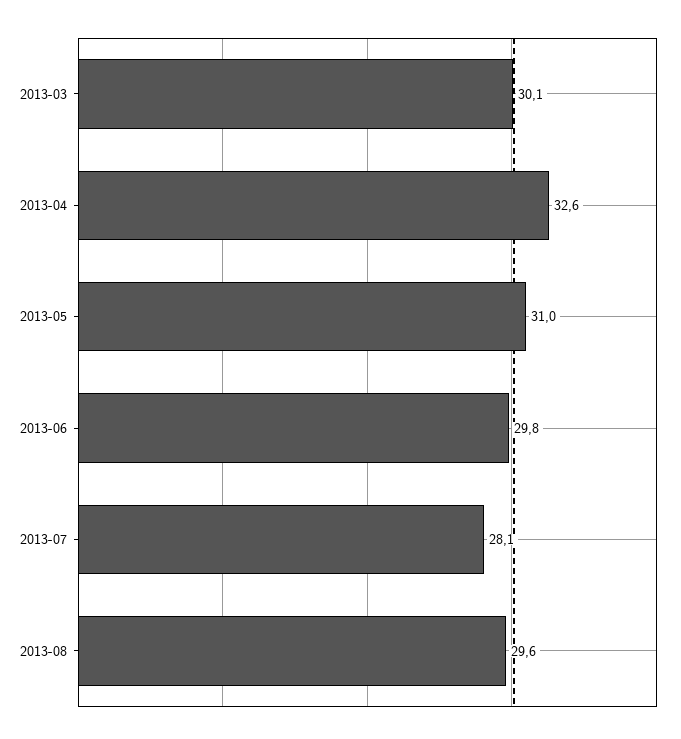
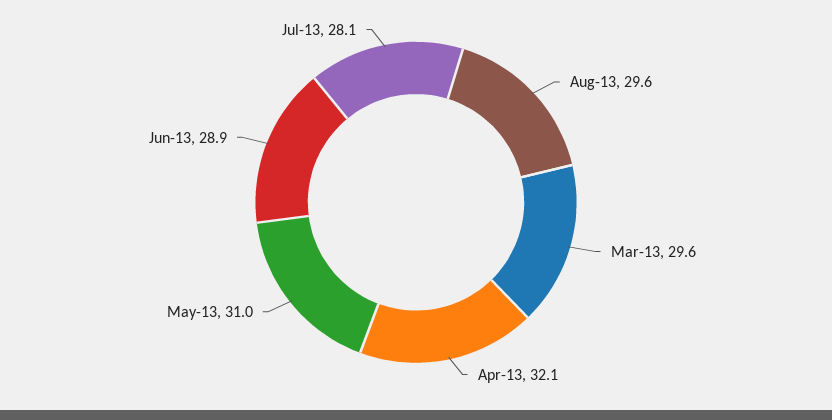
2013-03: 30.1 -> 29.6
2013-04: 32.6 -> 32.1
2013-06: 29.8 -> 28.9

